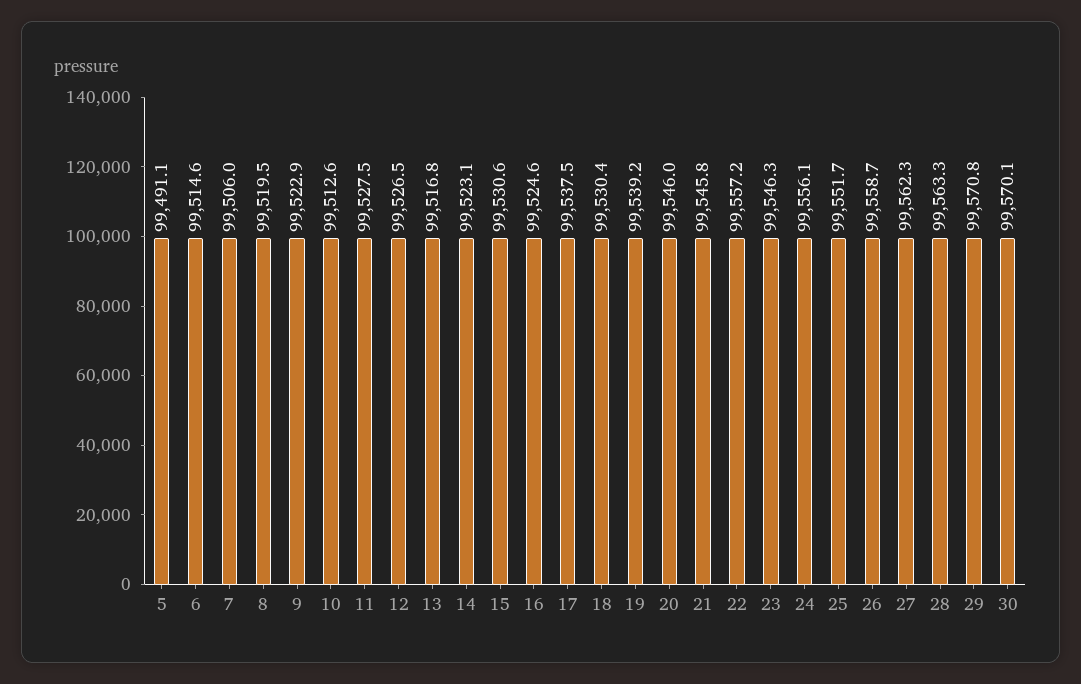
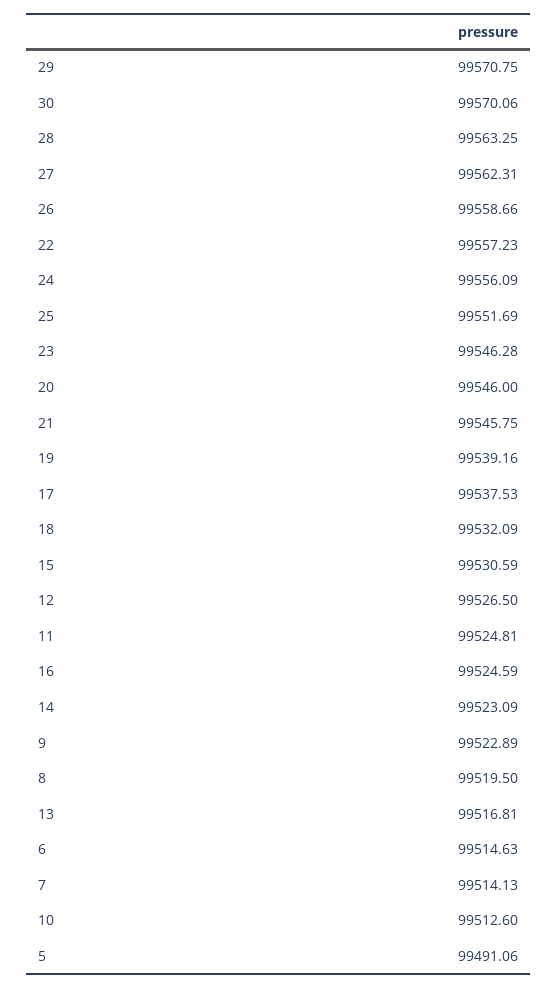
7: 99506 -> 99514.13
11: 99527.5 -> 99524.81
18: 99530.4 -> 99532.09

